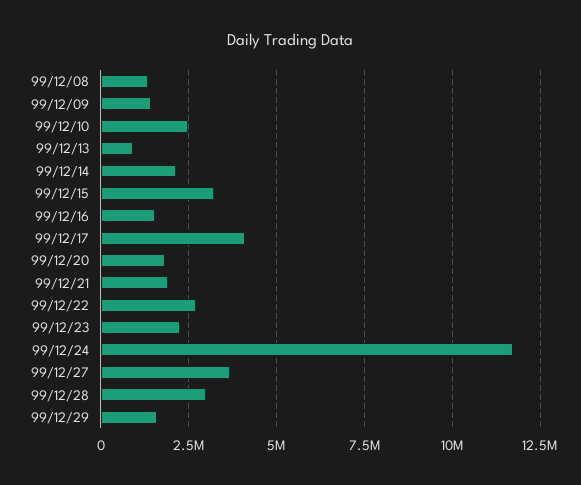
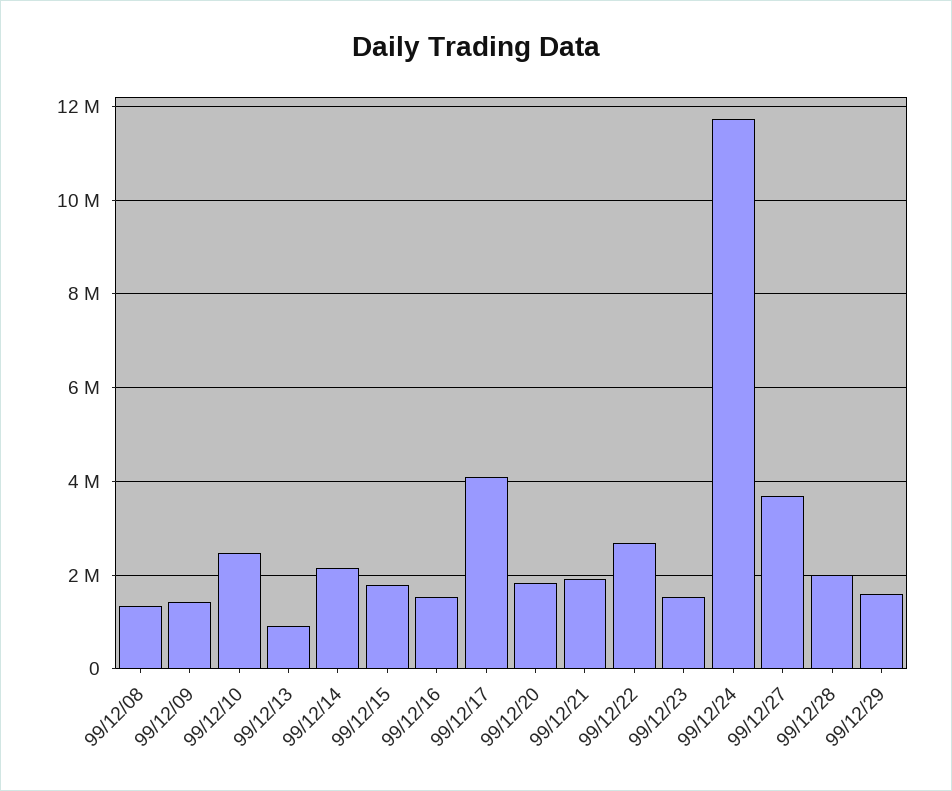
99/12/15: 3250000 -> 1800000
99/12/23: 2250000 -> 1600000
99/12/28: 3000000 -> 2000000

